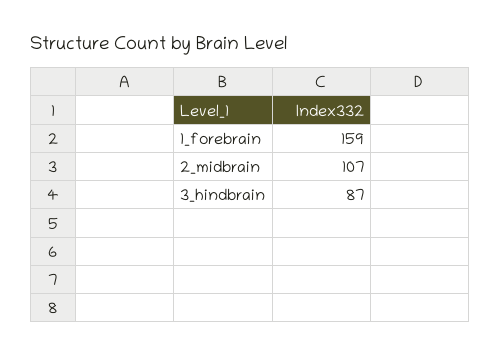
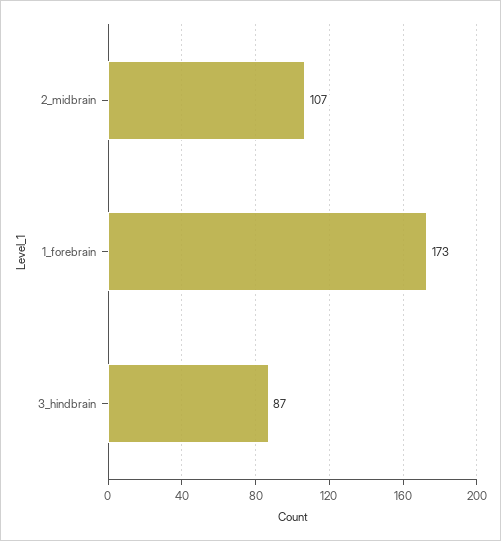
1_forebrain: 159 -> 173

